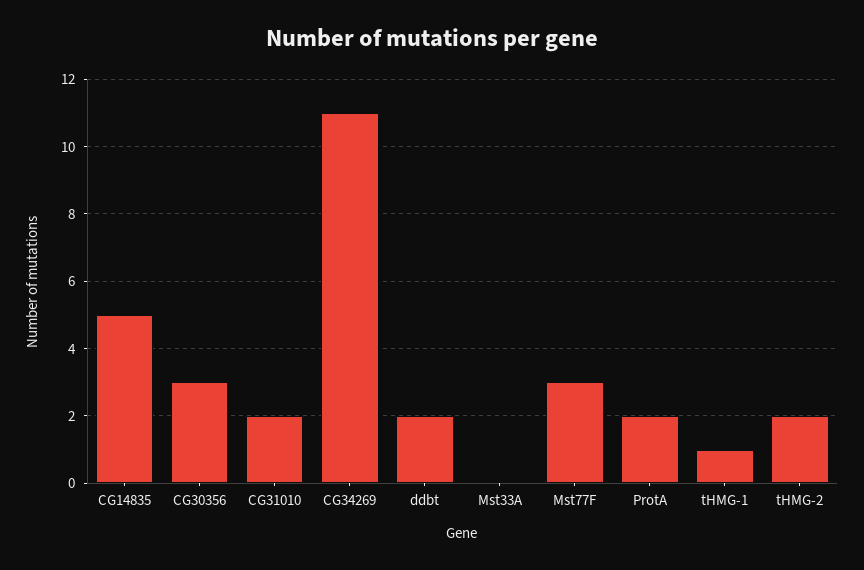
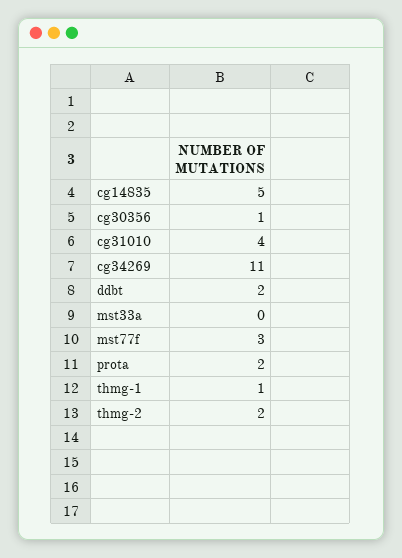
CG30356: 3 -> 1
CG31010: 2 -> 4

